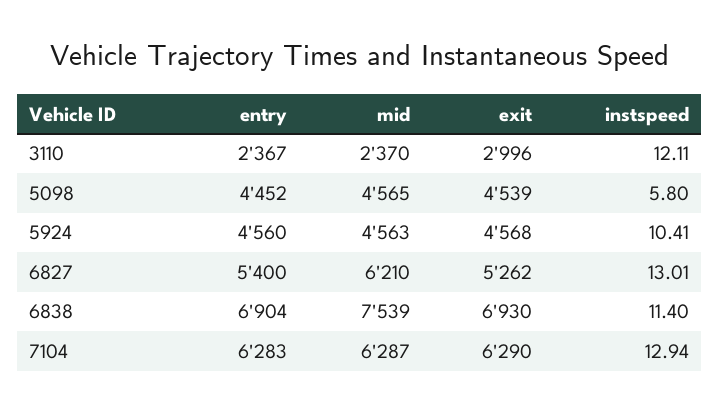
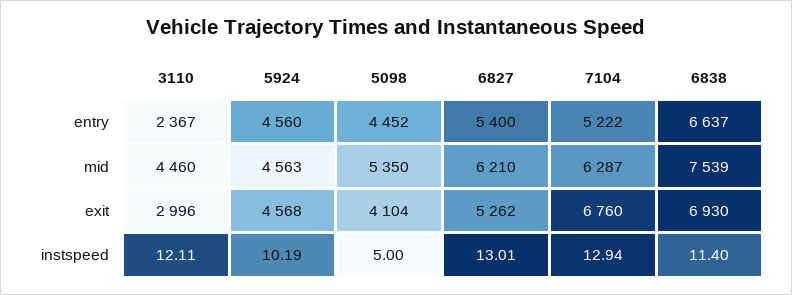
mid, 3110: 2370 -> 4460
mid, 5098: 4565 -> 5350
exit, 5098: 4539 -> 4104
instspeed, 5098: 5.8 -> 5
instspeed, 5924: 10.41 -> 10.19
entry, 6838: 6904 -> 6637
entry, 7104: 6283 -> 5222
exit, 7104: 6290 -> 6760

